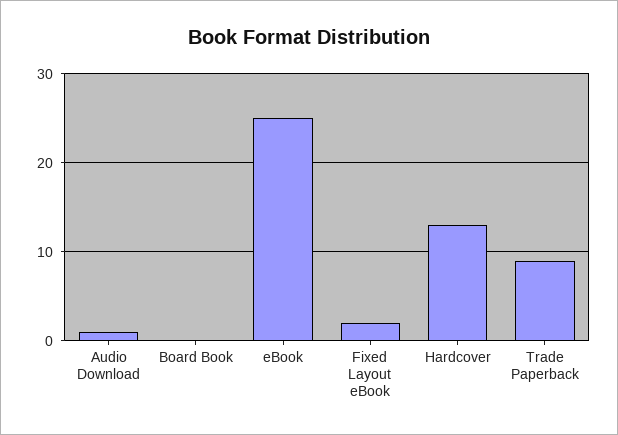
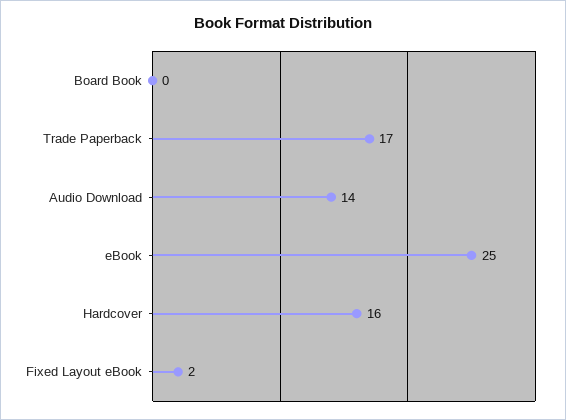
Audio Download: 1 -> 14
Hardcover: 13 -> 16
Trade Paperback: 9 -> 17

